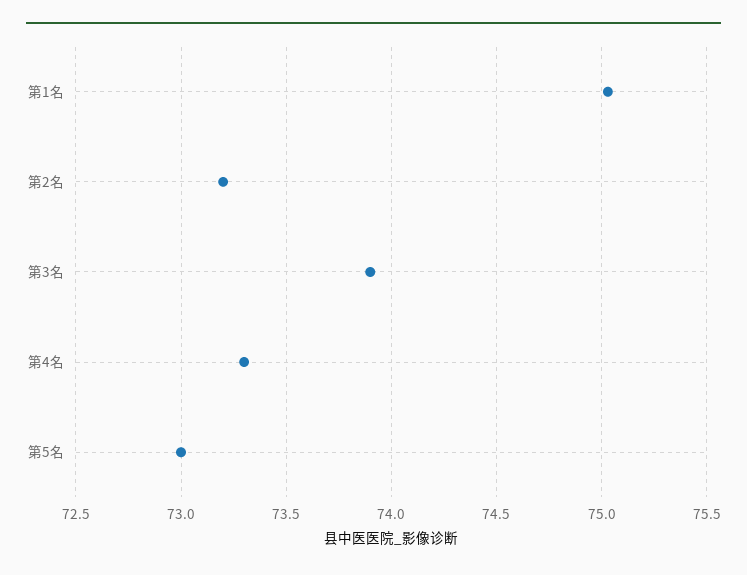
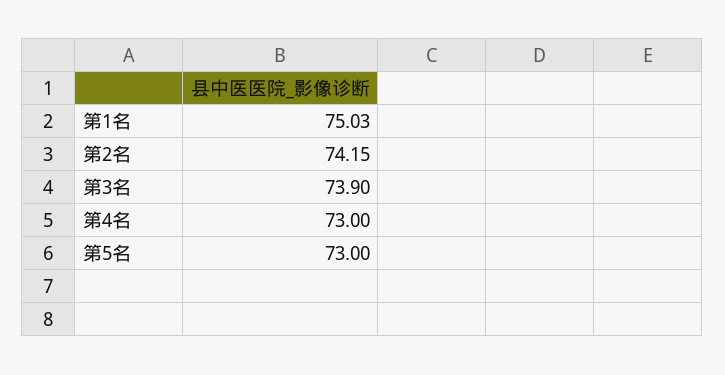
第2名: 73.2 -> 74.15
第4名: 73.3 -> 73

